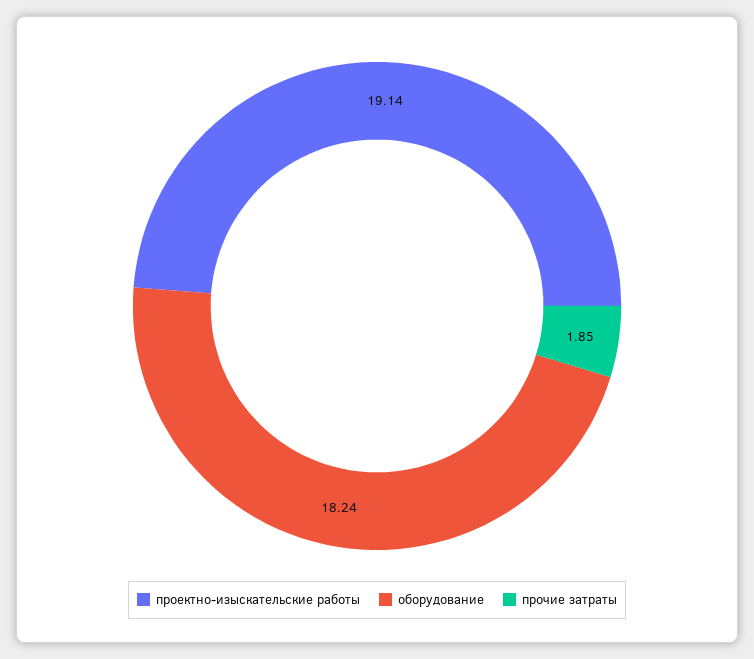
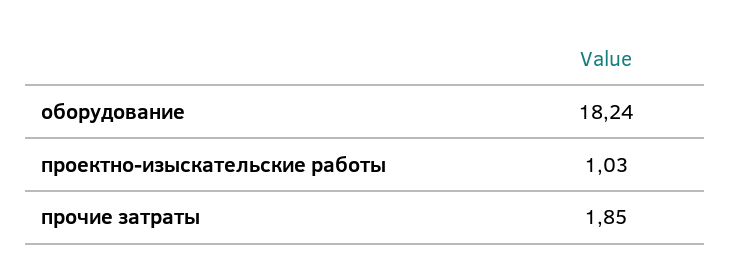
проектно-изыскательские работы: 19.14 -> 1.03

